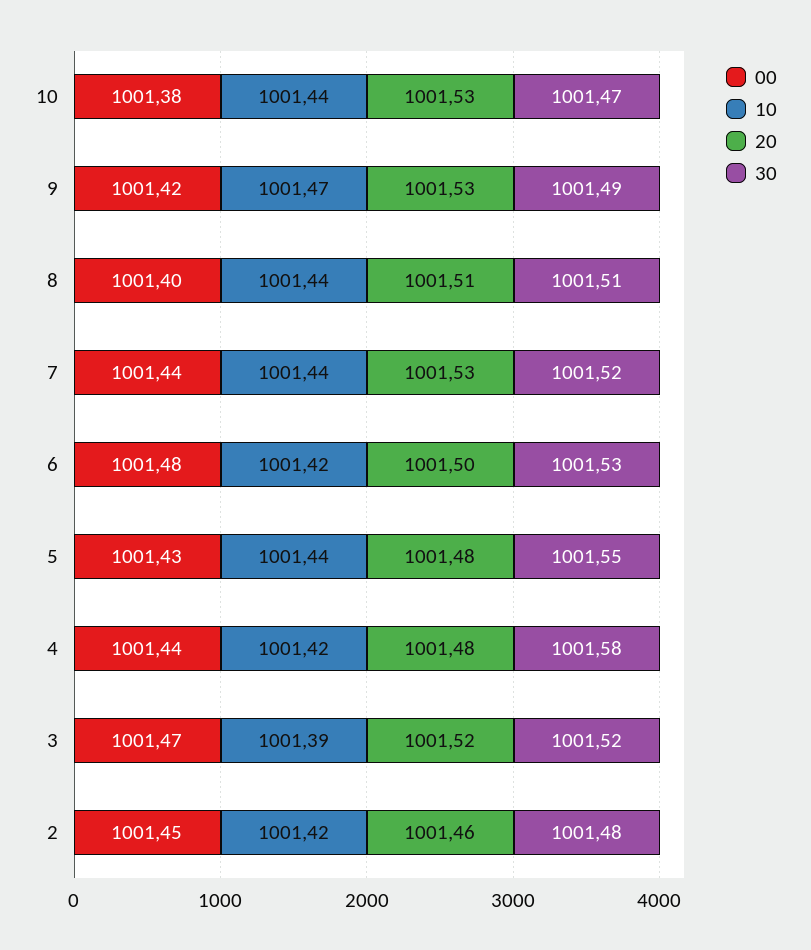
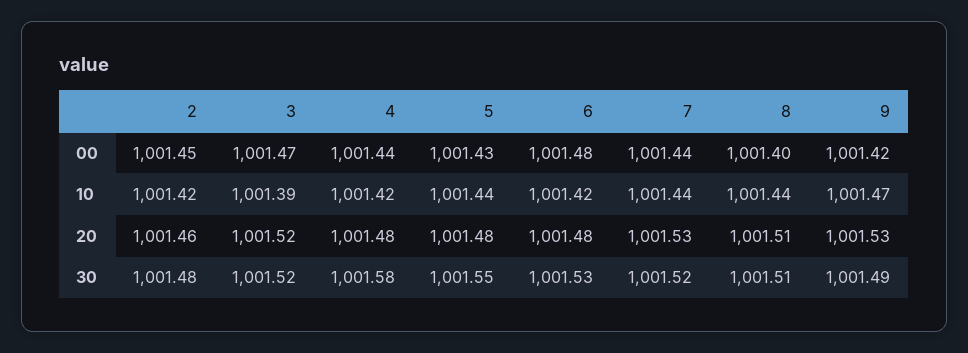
00, 10: 1001.38 -> none
10, 10: 1001.44 -> none
20, 10: 1001.53 -> none
30, 10: 1001.47 -> none
20, 6: 1001.5 -> 1001.48

